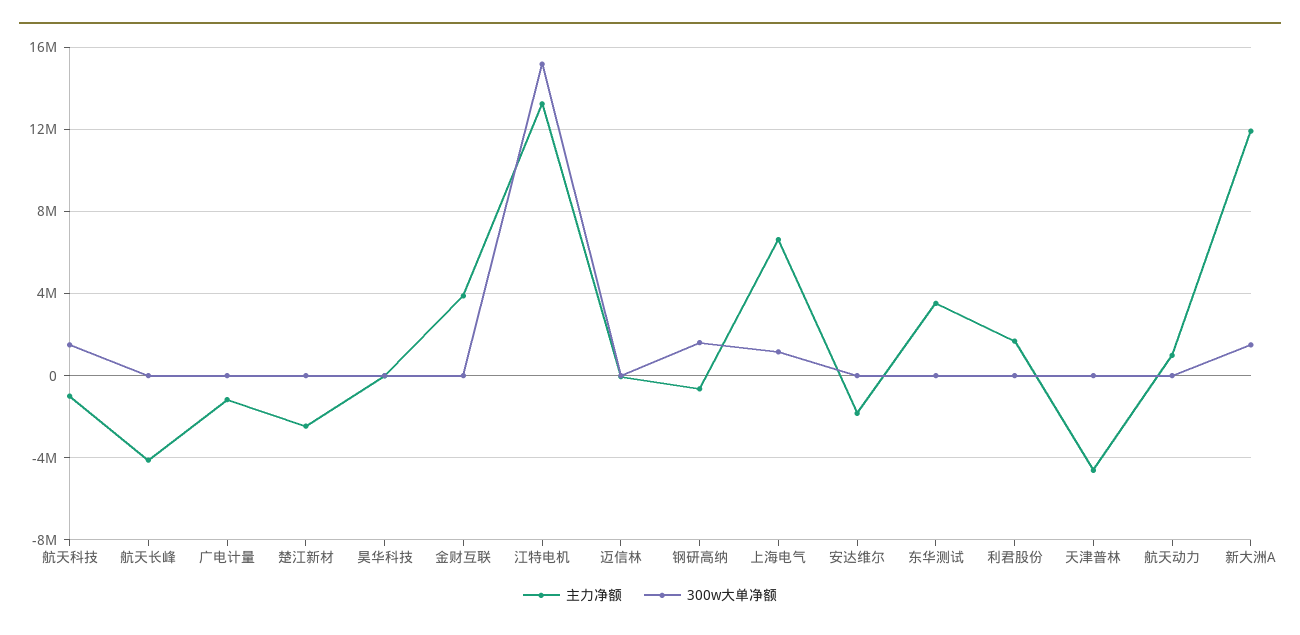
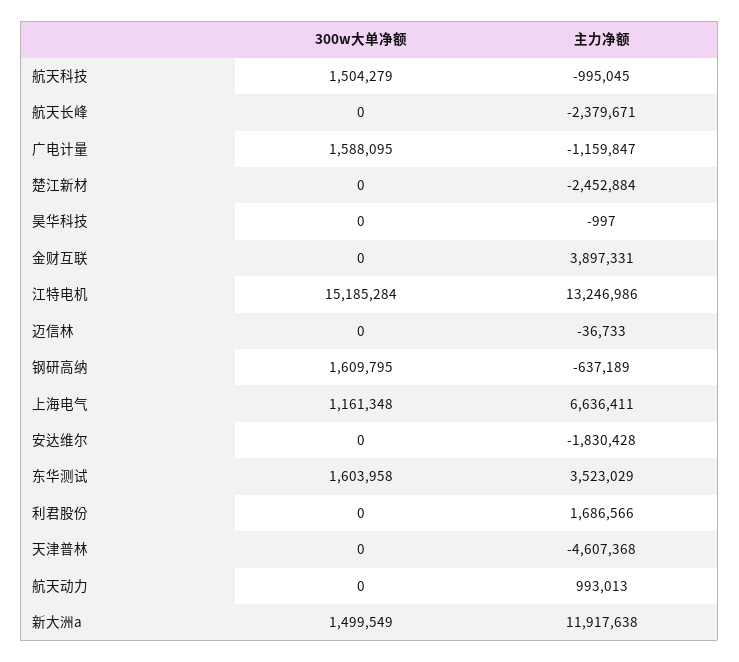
主力净额, 航天长峰: -4000000 -> -2379671
300w大单净额, 广电计量: 0 -> 1588095
300w大单净额, 东华测试: 0 -> 1603958

